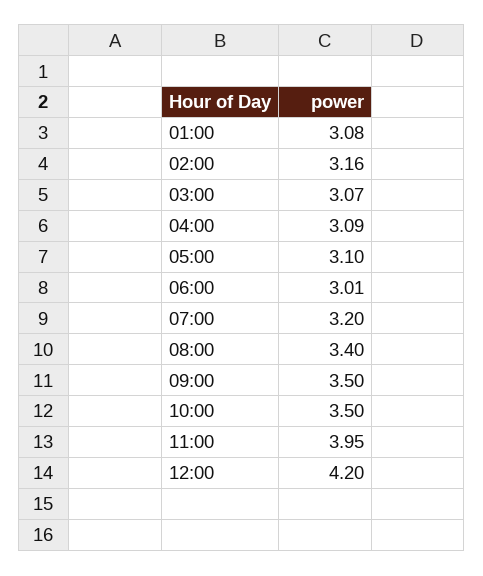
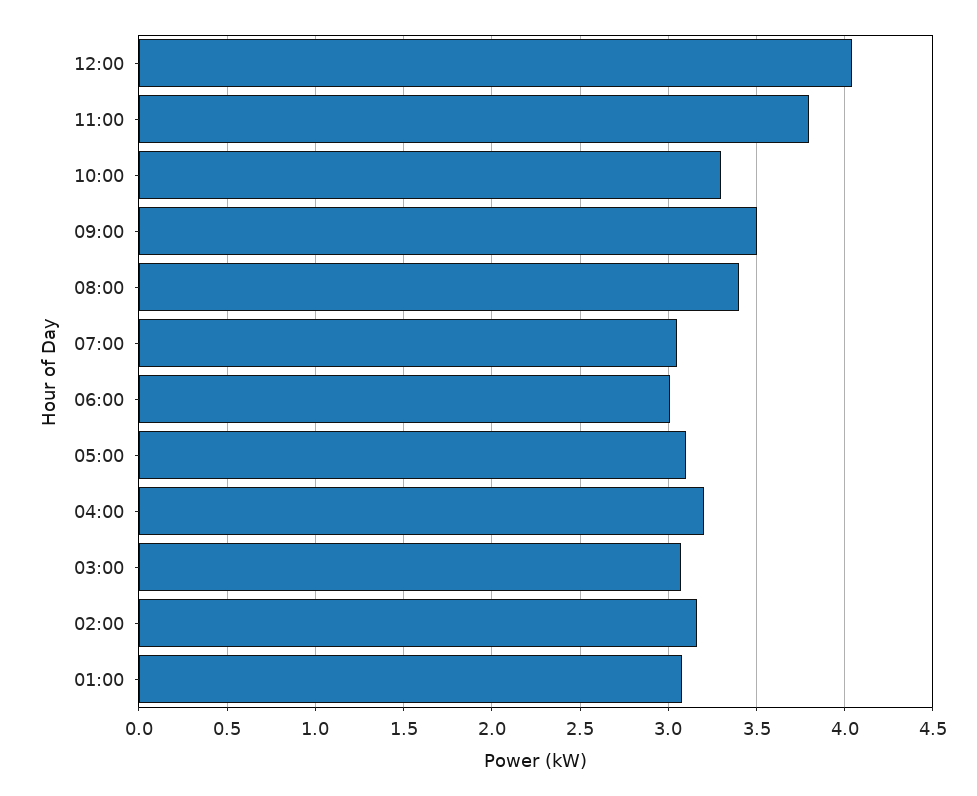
04:00: 3.09 -> 3.2
07:00: 3.2 -> 3.05
10:00: 3.5 -> 3.3
11:00: 3.95 -> 3.8
12:00: 4.2 -> 4.05

